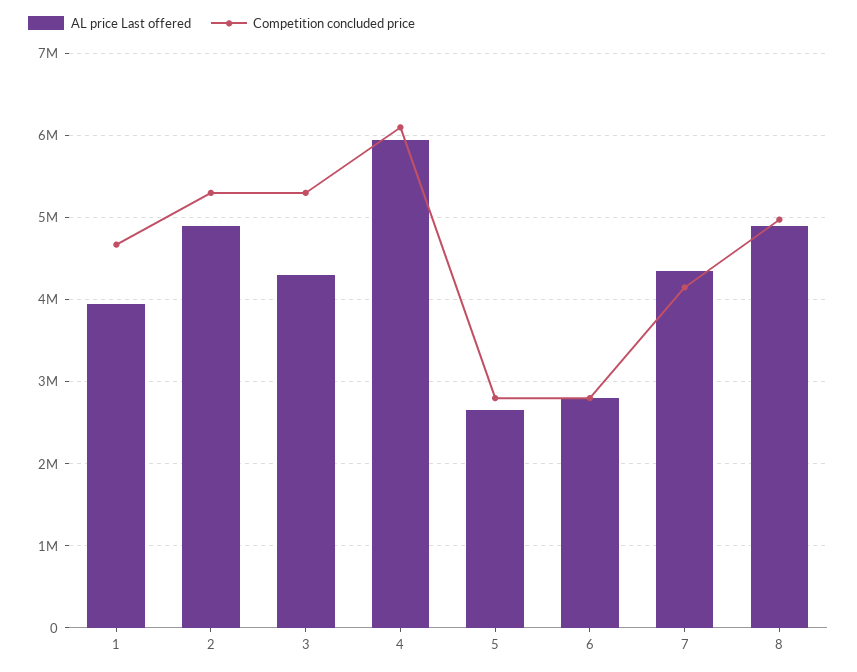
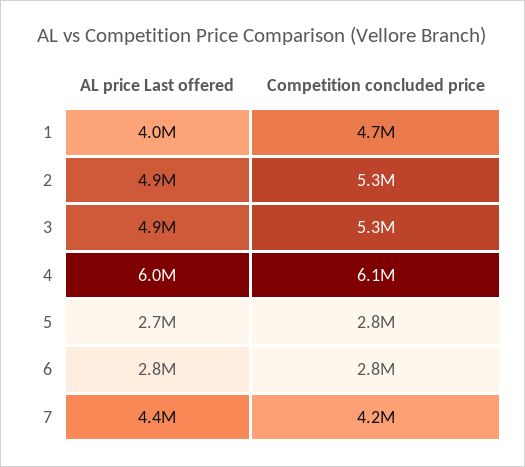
AL price Last offered, 3: 4300000 -> 4900000
AL price Last offered, 8: 4900000 -> none
Competition concluded price, 8: 5000000 -> none

